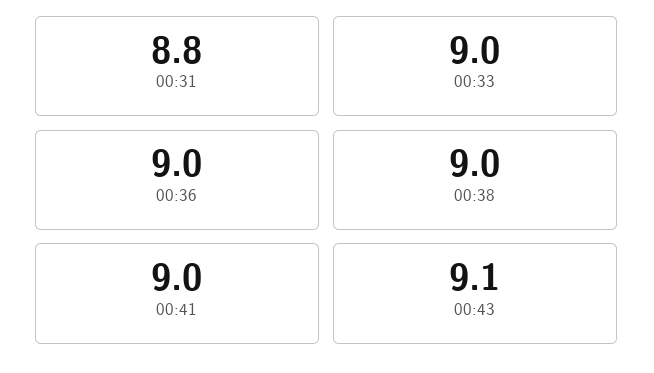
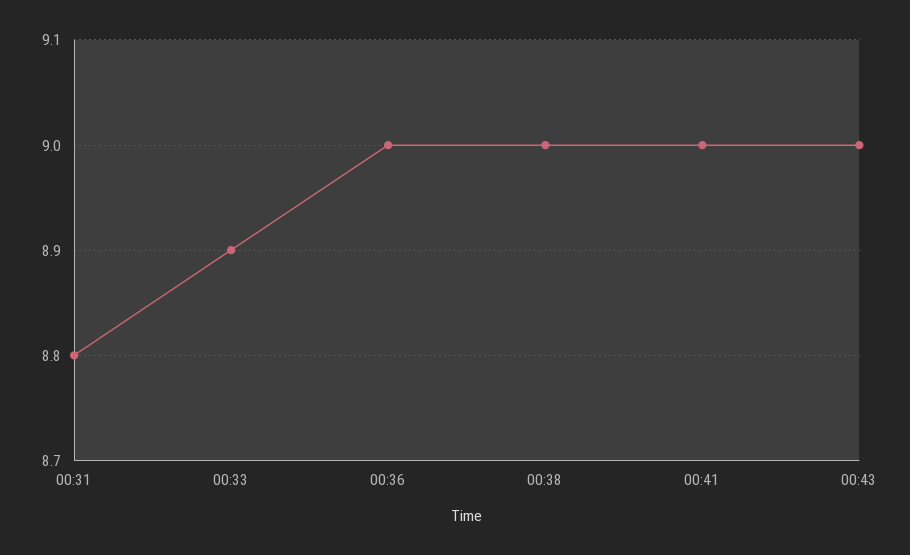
00:33: 9 -> 8.9
00:43: 9.1 -> 9

